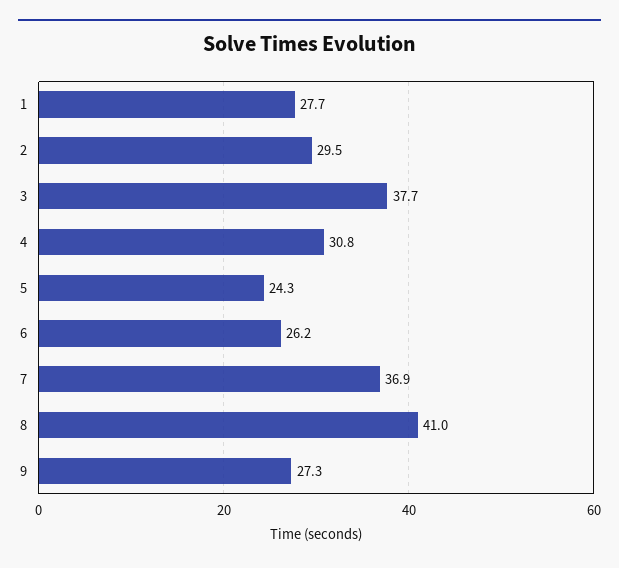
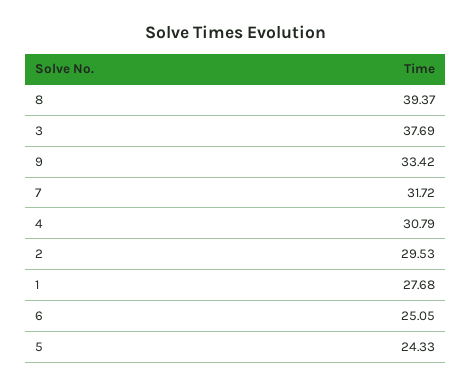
6: 26.2 -> 25.05
7: 36.9 -> 31.72
8: 41 -> 39.37
9: 27.3 -> 33.42

